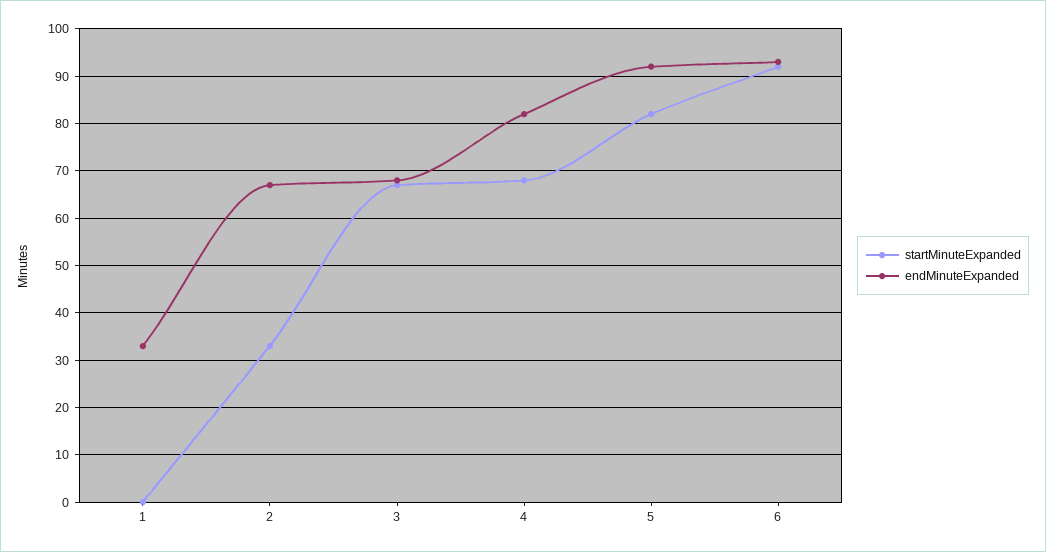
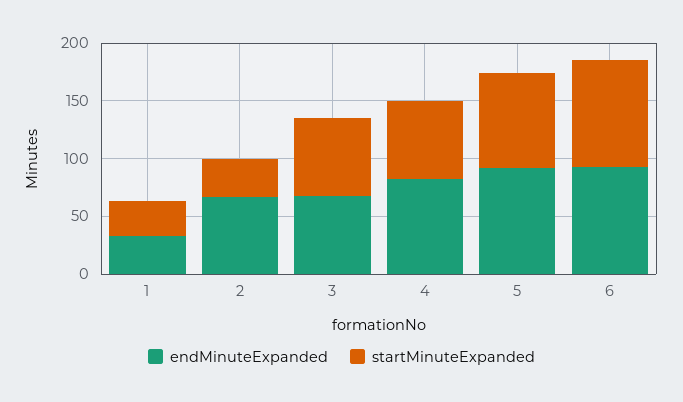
startMinuteExpanded, 1: 0 -> 30

